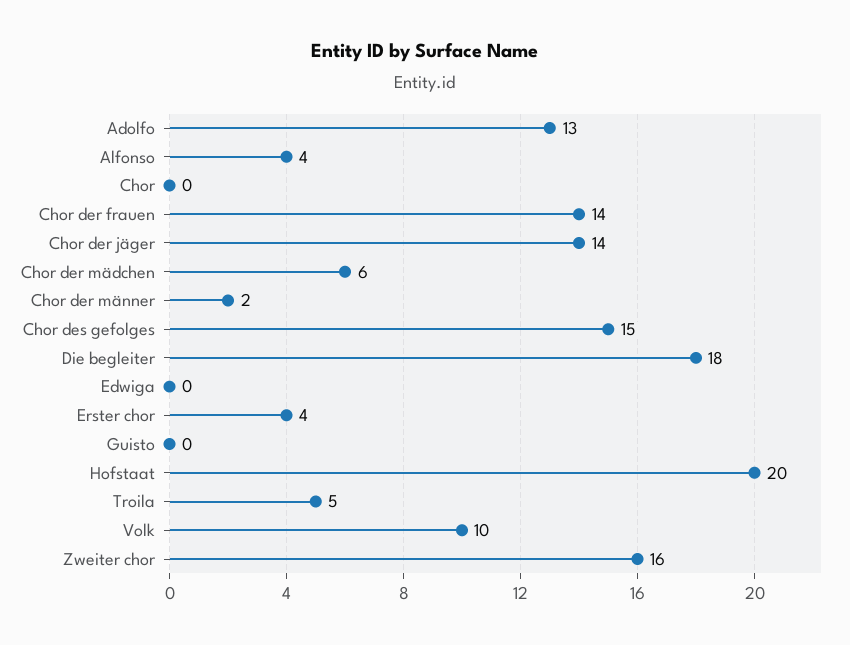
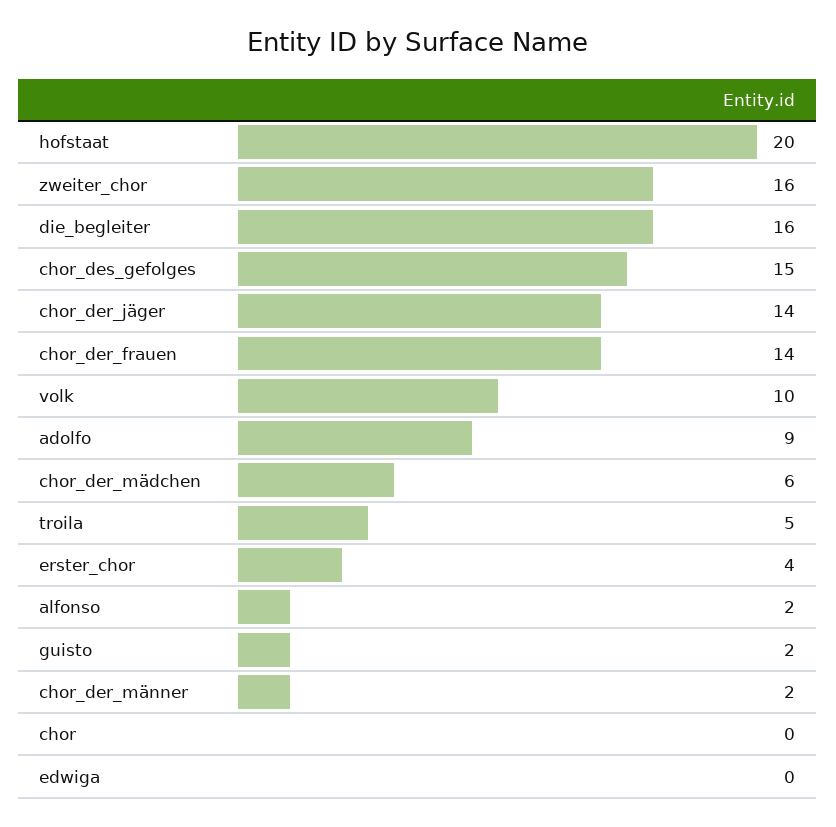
Adolfo: 13 -> 9
Alfonso: 4 -> 2
Die begleiter: 18 -> 16
Guisto: 0 -> 2

